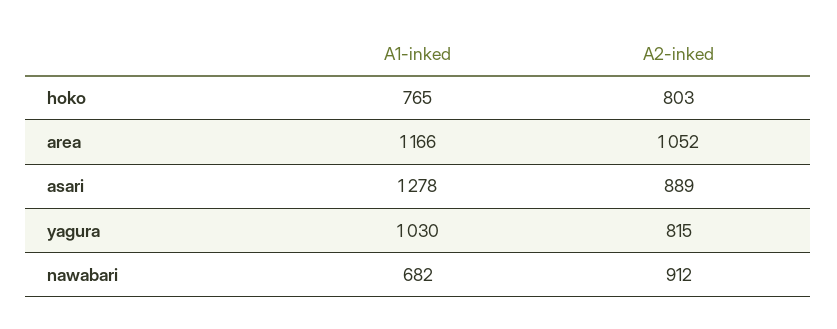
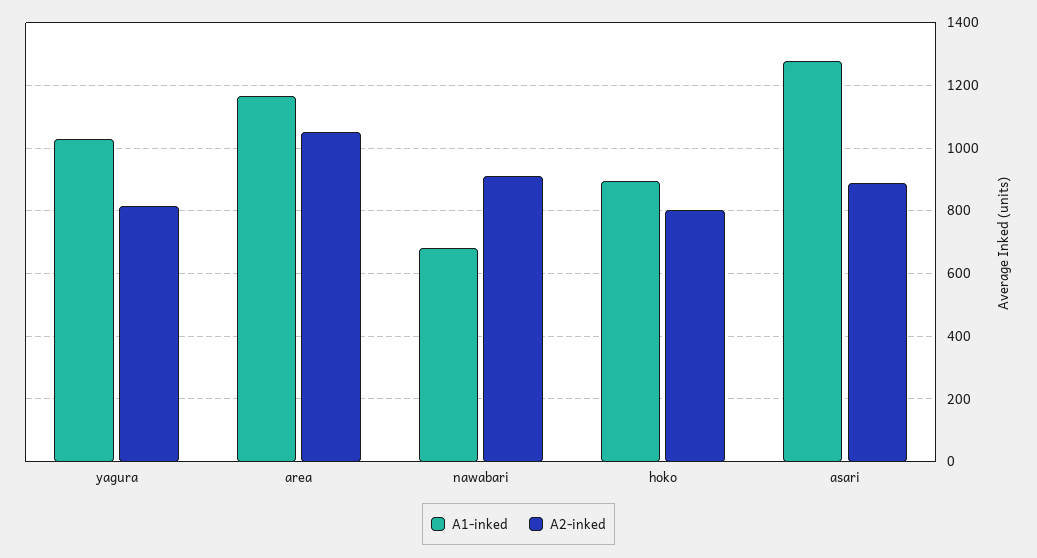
A1-inked, hoko: 765 -> 900

